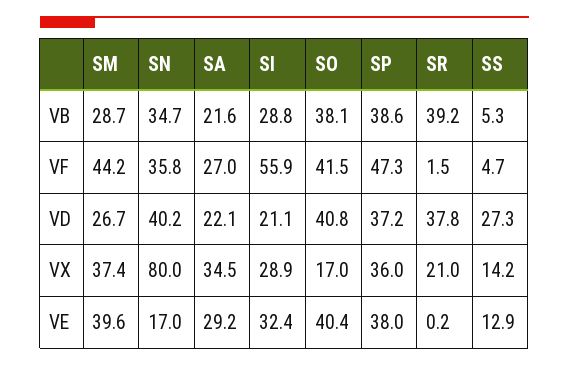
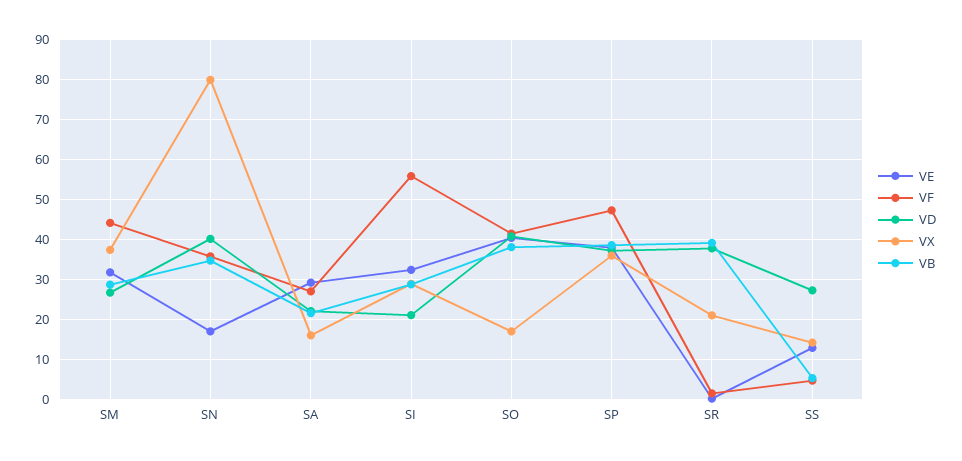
VX, SA: 34.5 -> 16
VE, SM: 39.6 -> 32

